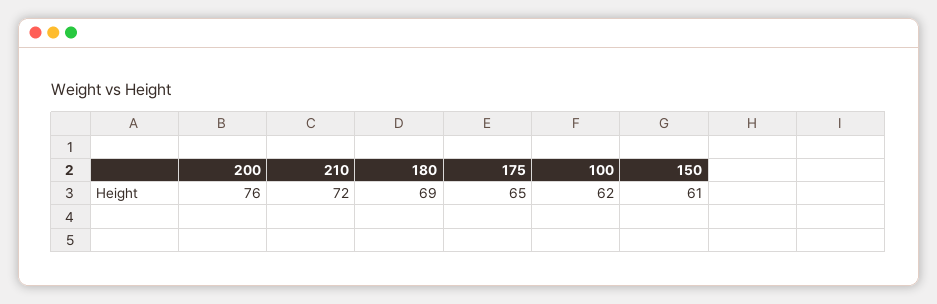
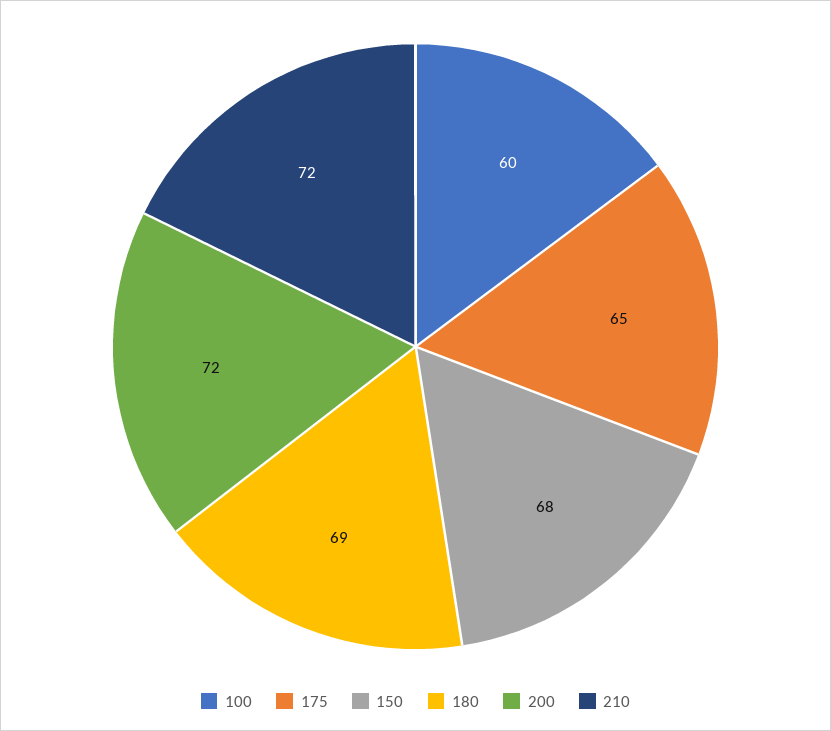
200: 76 -> 72
100: 62 -> 60
150: 61 -> 68

